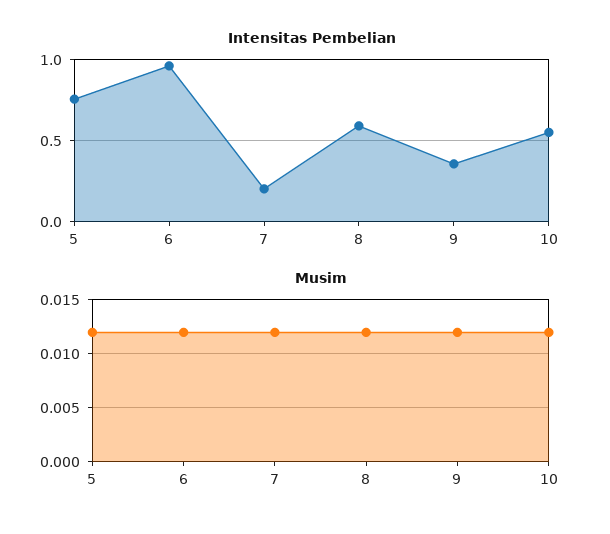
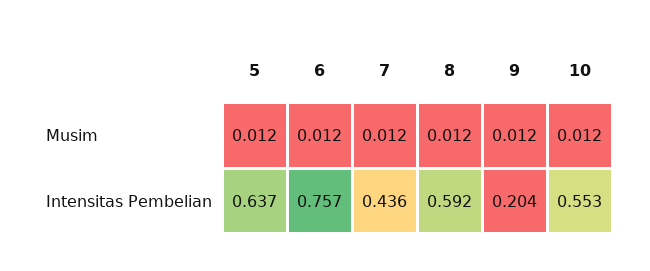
Intensitas Pembelian, 5: 0.75 -> 0.637
Intensitas Pembelian, 6: 0.95 -> 0.757
Intensitas Pembelian, 7: 0.2 -> 0.436
Intensitas Pembelian, 9: 0.35 -> 0.204

